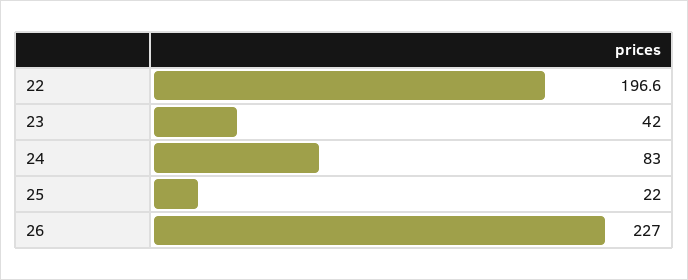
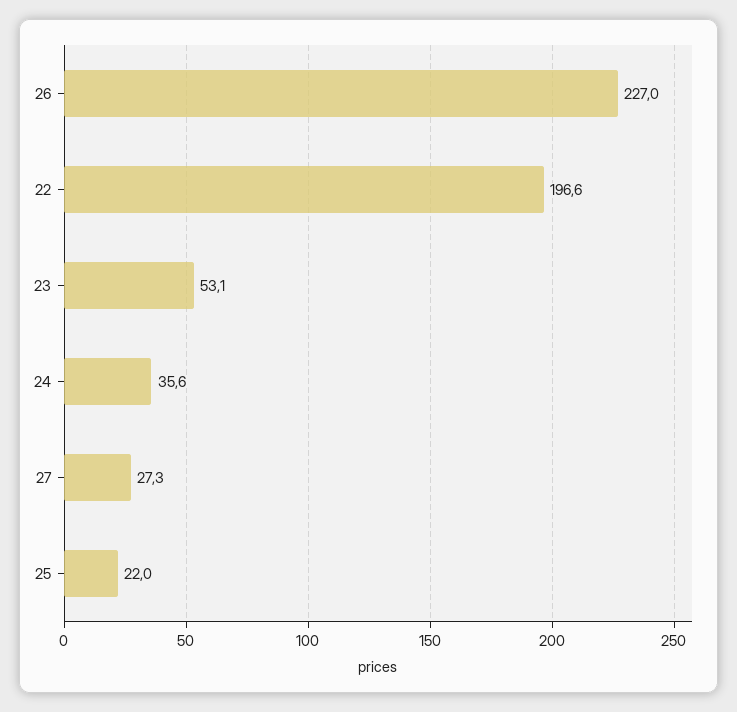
23: 42 -> 53.1
24: 83 -> 35.6
27: none -> 27.3

